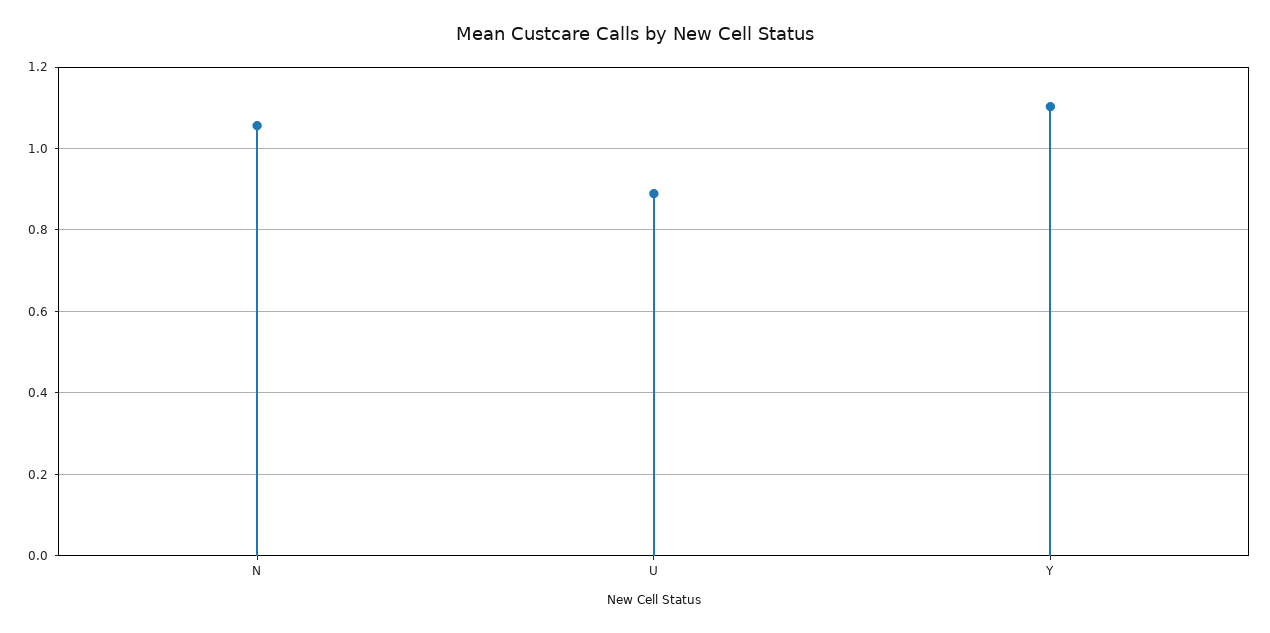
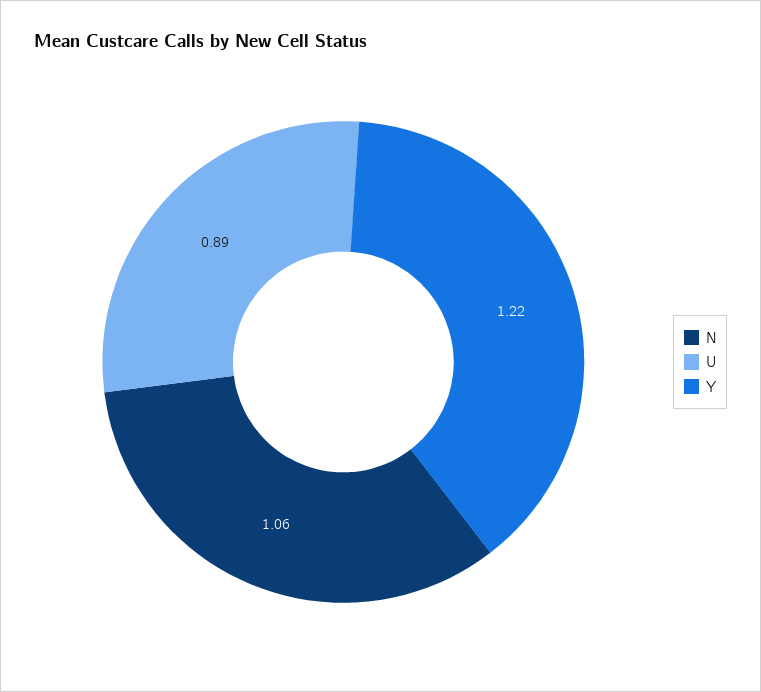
Y: 1.1 -> 1.22

